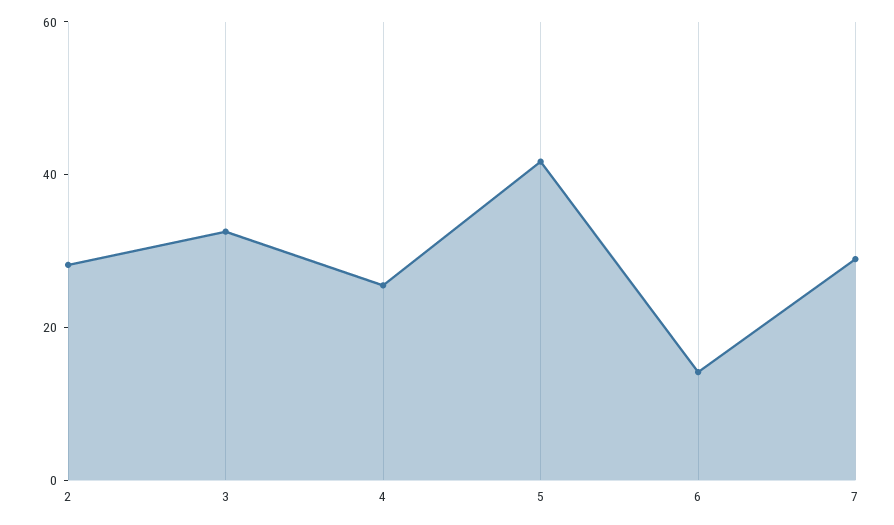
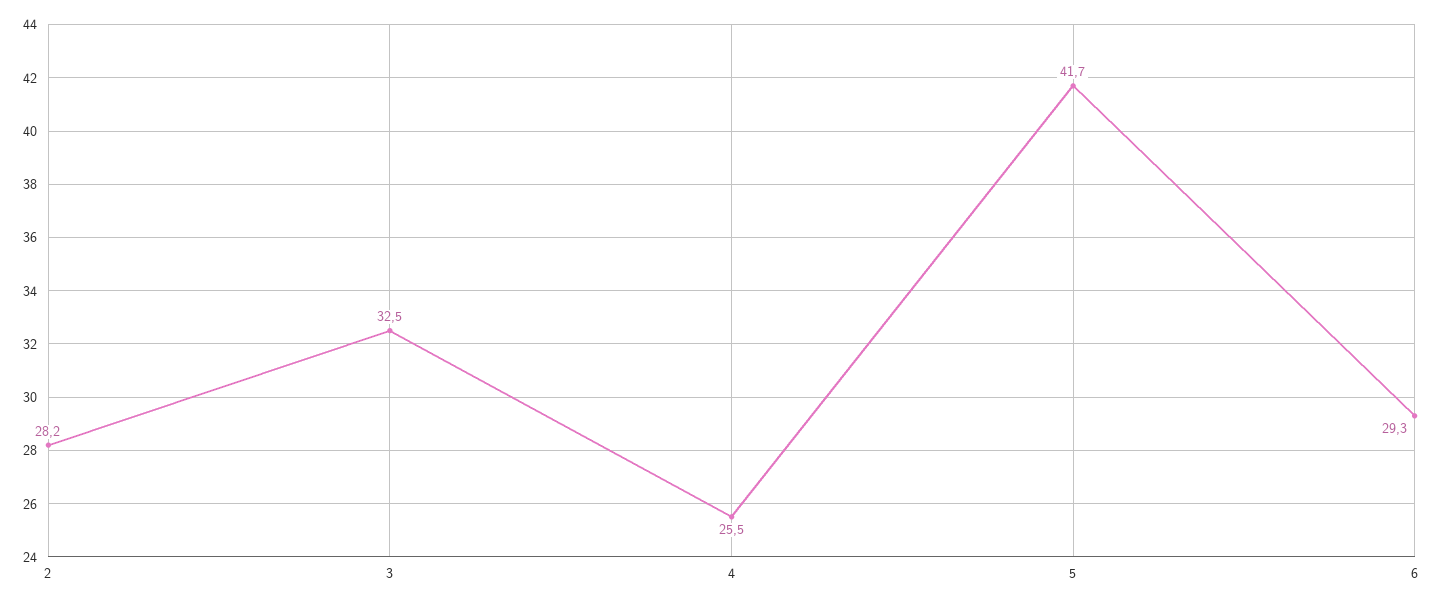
6: 15 -> 29.3
7: 30 -> none

